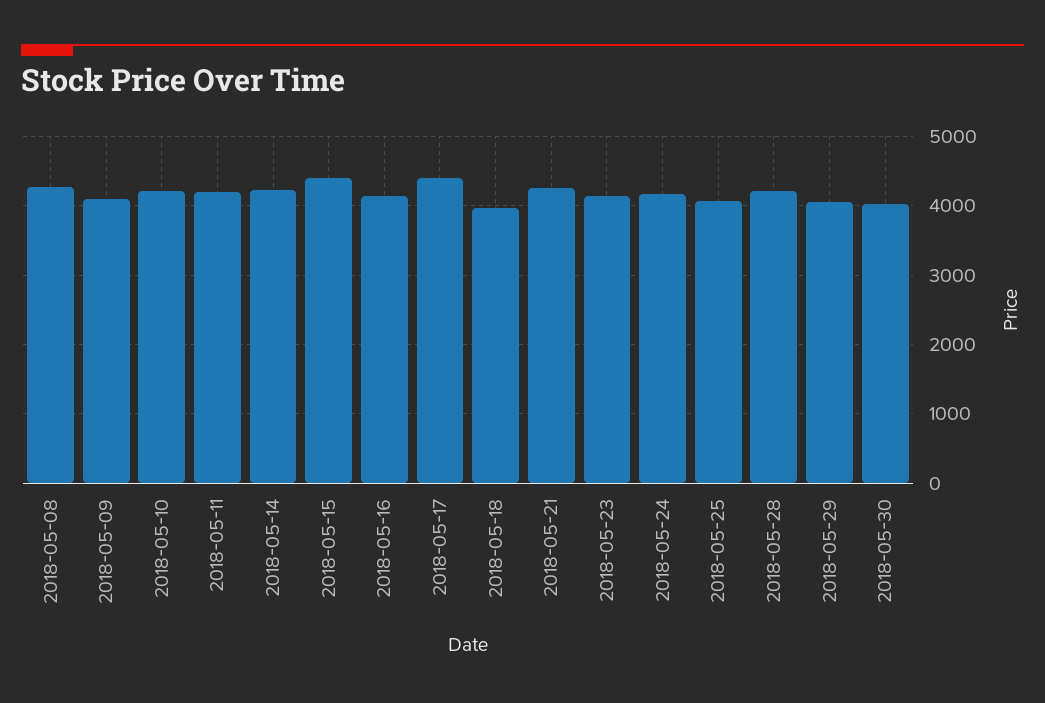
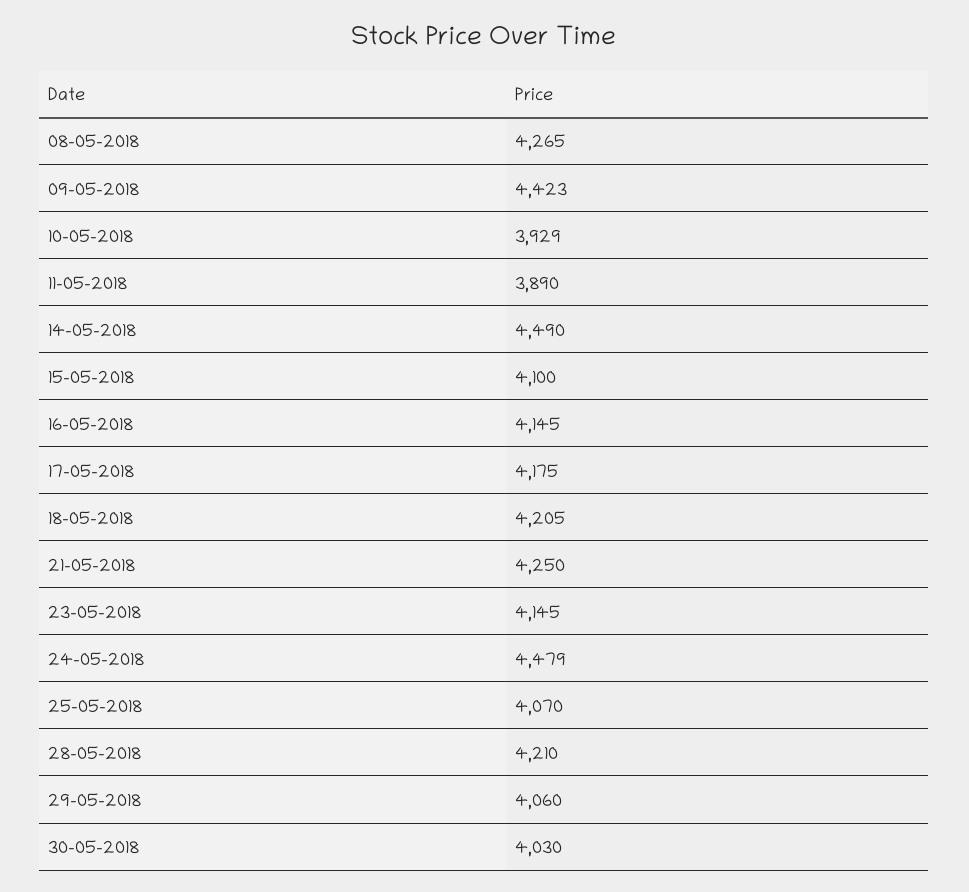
2018-05-09: 4100 -> 4423
2018-05-10: 4200 -> 3929
2018-05-11: 4200 -> 3890
2018-05-14: 4200 -> 4490
2018-05-15: 4400 -> 4100
2018-05-17: 4400 -> 4175
2018-05-18: 4000 -> 4205
2018-05-24: 4200 -> 4479

